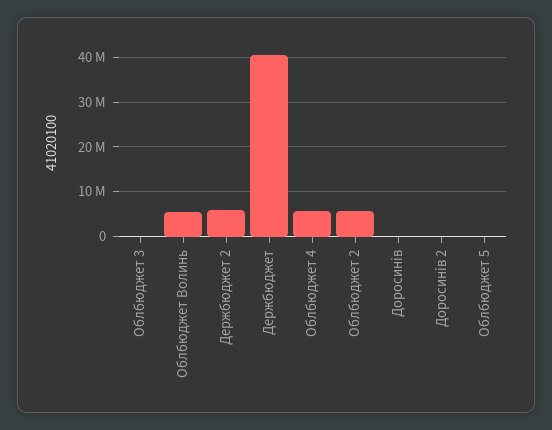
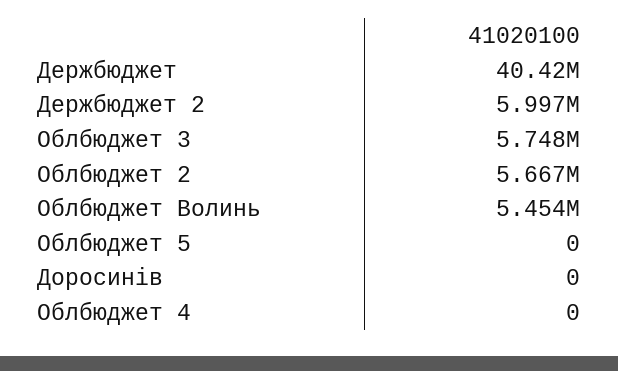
Облбюджет 3: 0 -> 5748000
Облбюджет 4: 6000000 -> 0
Доросинів 2: 0 -> none

